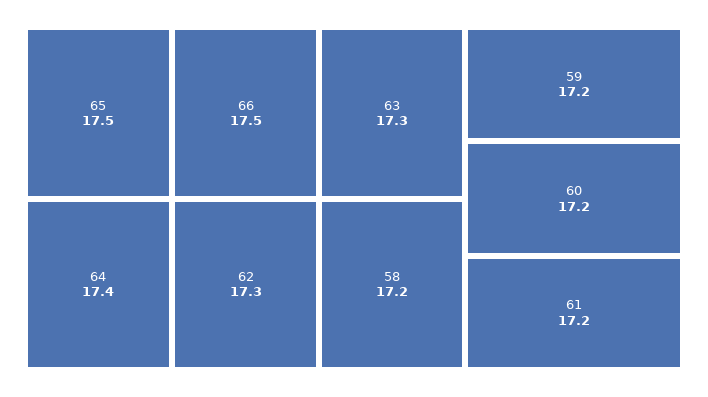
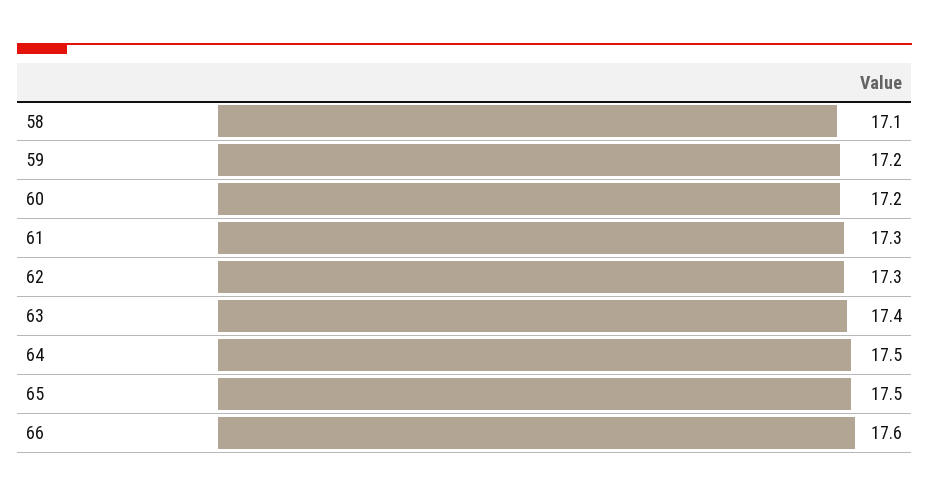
66: 17.5 -> 17.6
64: 17.4 -> 17.5
63: 17.3 -> 17.4
58: 17.2 -> 17.1
61: 17.2 -> 17.3

